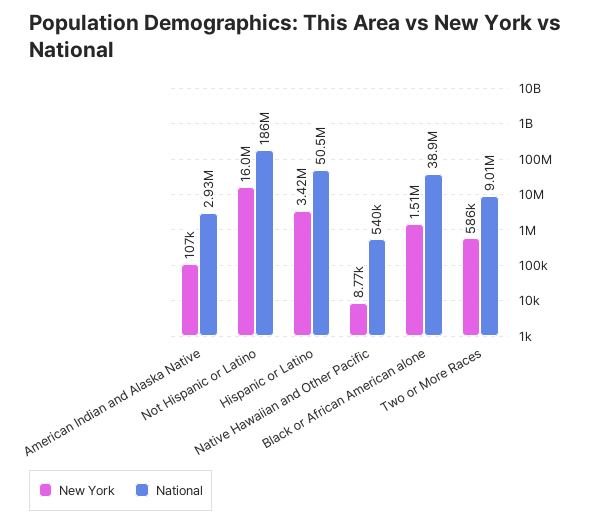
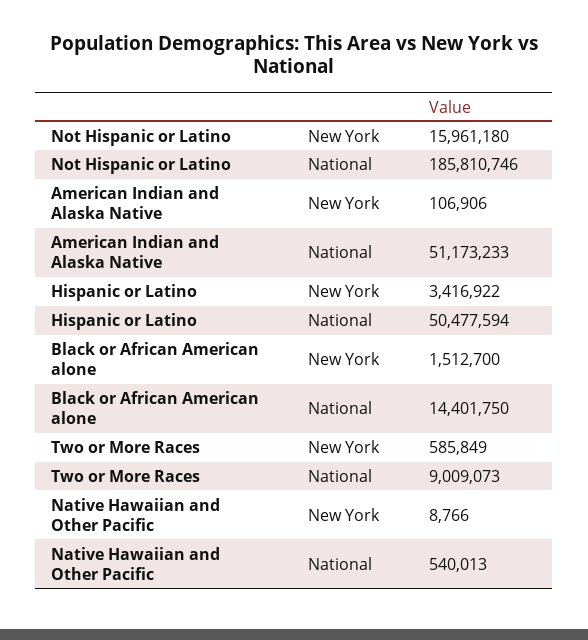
National, American Indian and Alaska Native: 2930000 -> 51173233
National, Black or African American alone: 38900000 -> 14401750

